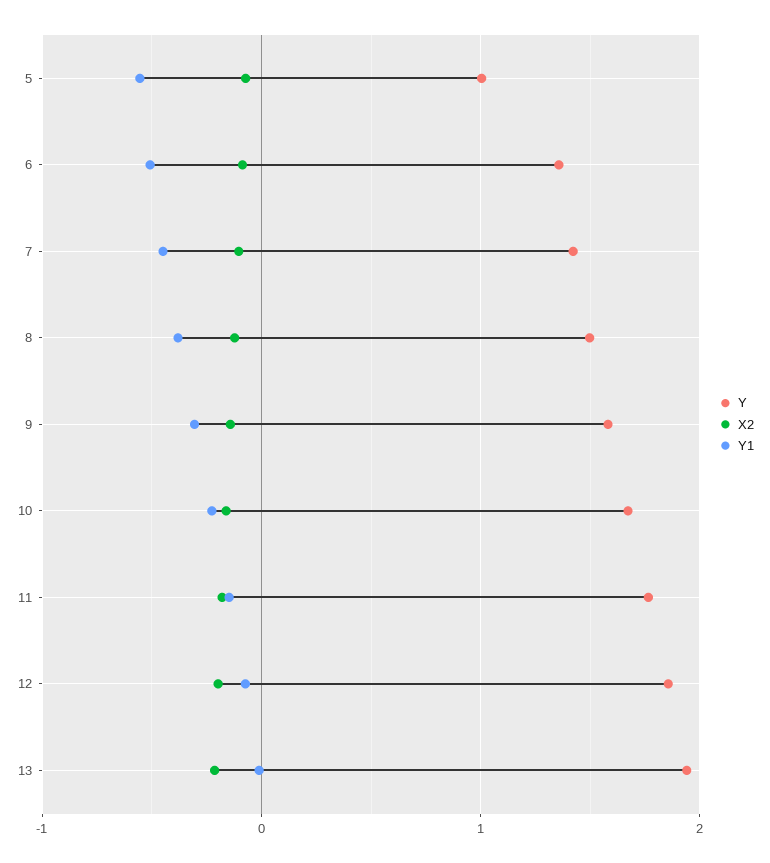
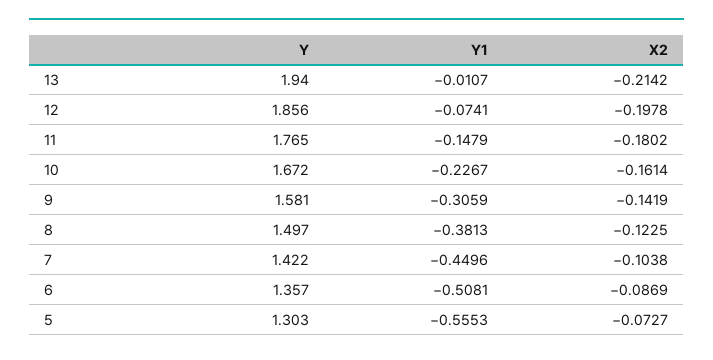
Y, 5: 1 -> 1.303

